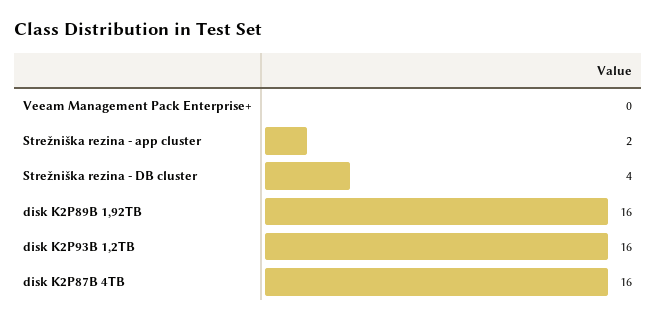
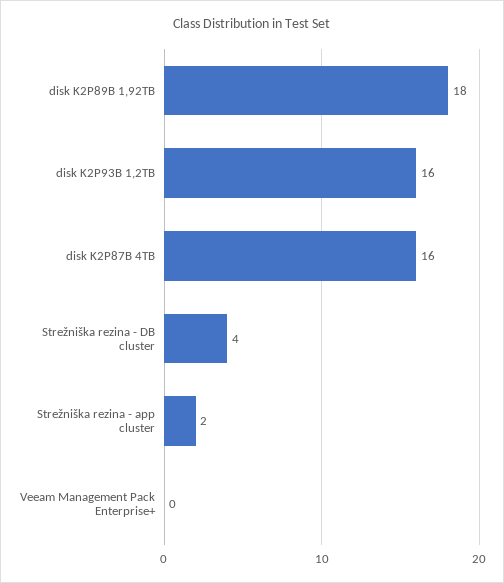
disk K2P89B 1,92TB: 16 -> 18

